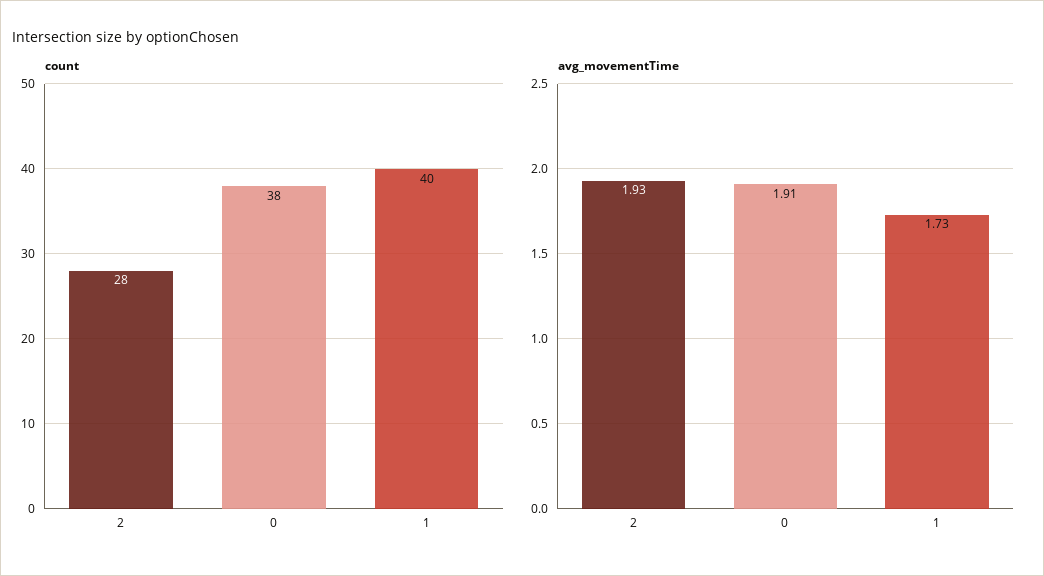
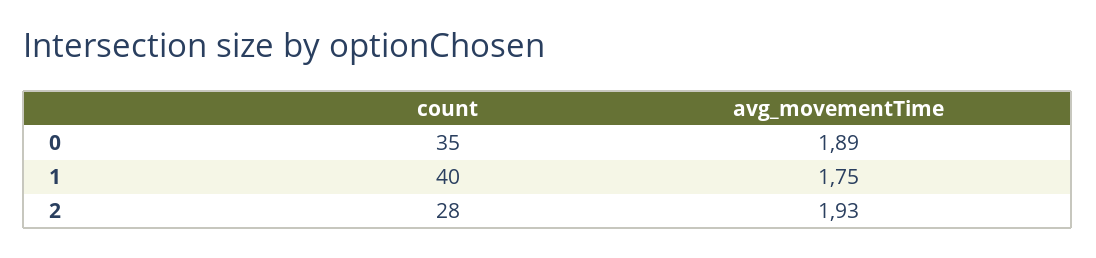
count, 0: 38 -> 35
avg_movementTime, 0: 1.91 -> 1.89
avg_movementTime, 1: 1.73 -> 1.75

